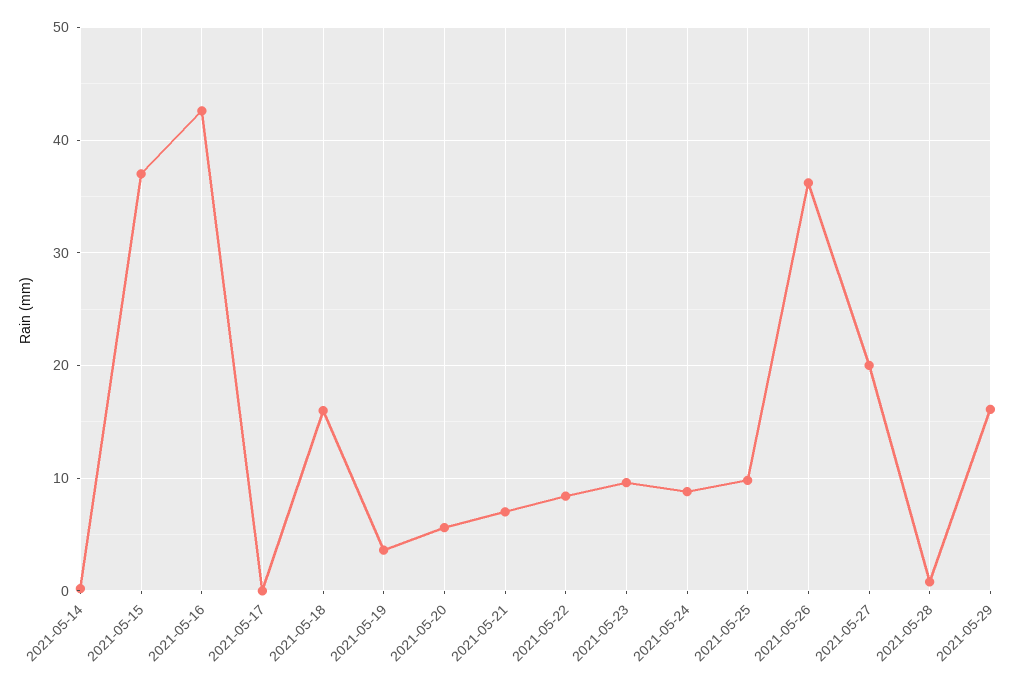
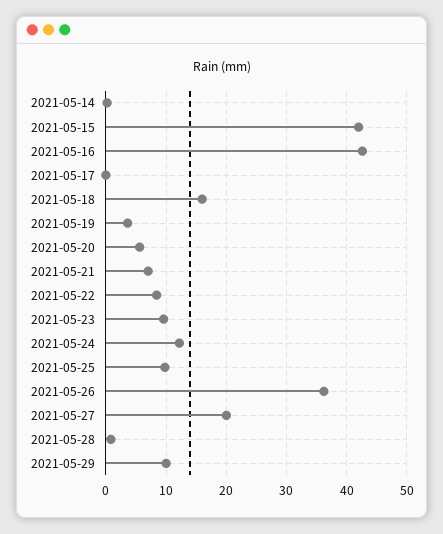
2021-05-15: 37 -> 42
2021-05-24: 9 -> 12
2021-05-29: 16 -> 10

